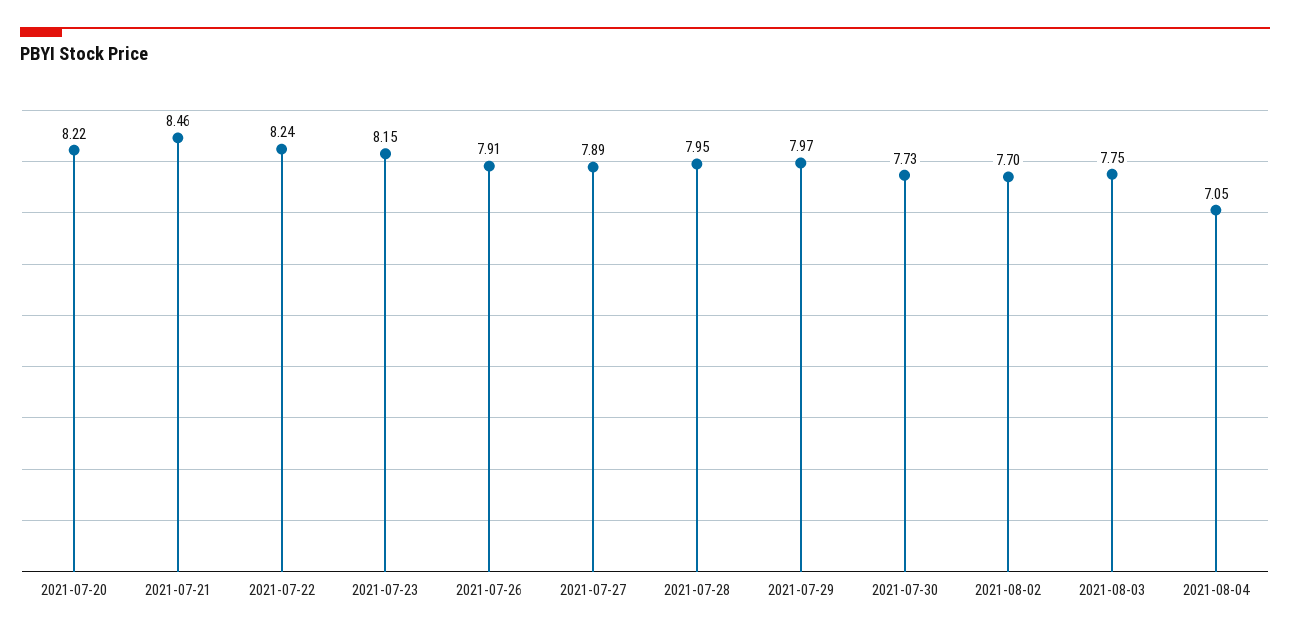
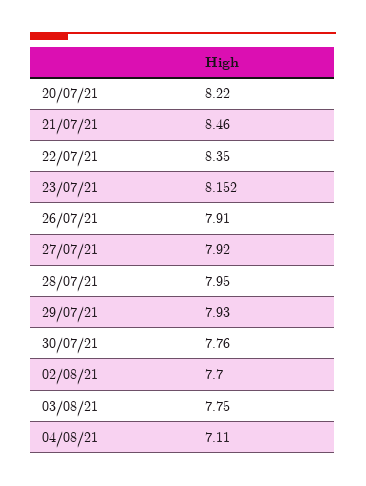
2021-07-22: 8.24 -> 8.35
2021-07-27: 7.89 -> 7.92
2021-07-29: 7.97 -> 7.93
2021-07-30: 7.73 -> 7.76
2021-08-04: 7.05 -> 7.11

